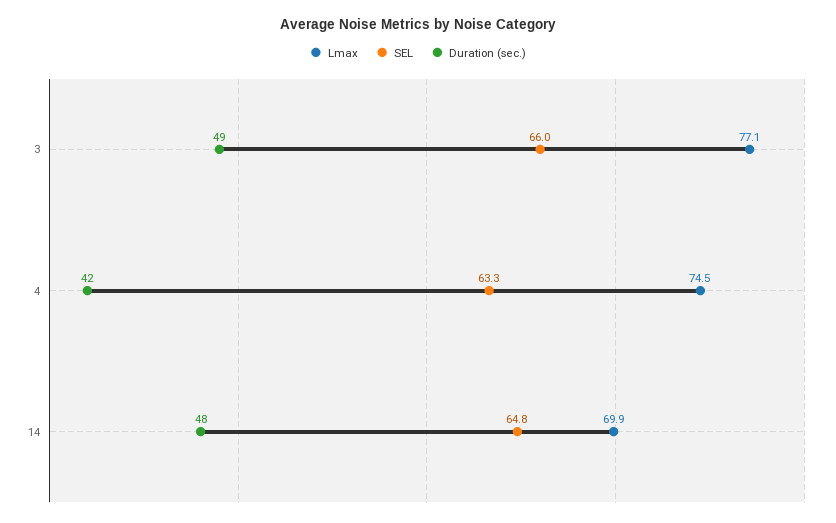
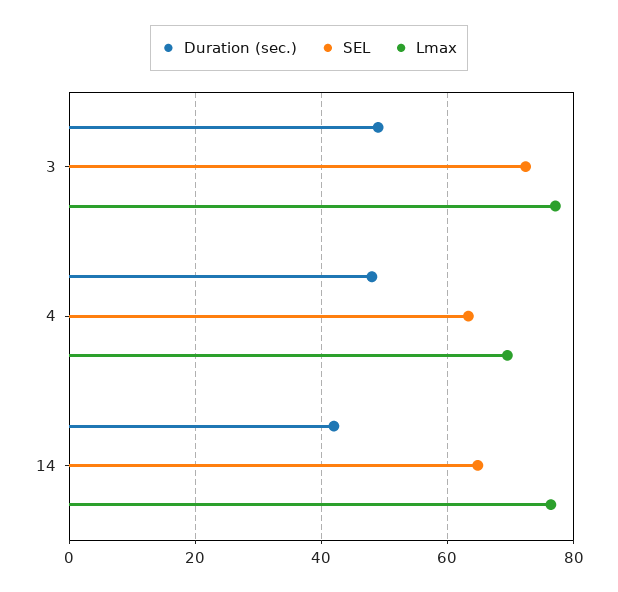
SEL, 3: 66 -> 72
Lmax, 4: 74.5 -> 70
Duration (sec.), 4: 42 -> 48
Lmax, 14: 69.9 -> 76
Duration (sec.), 14: 48 -> 42

